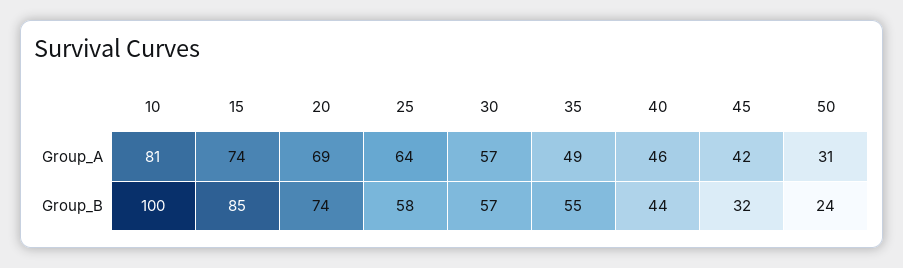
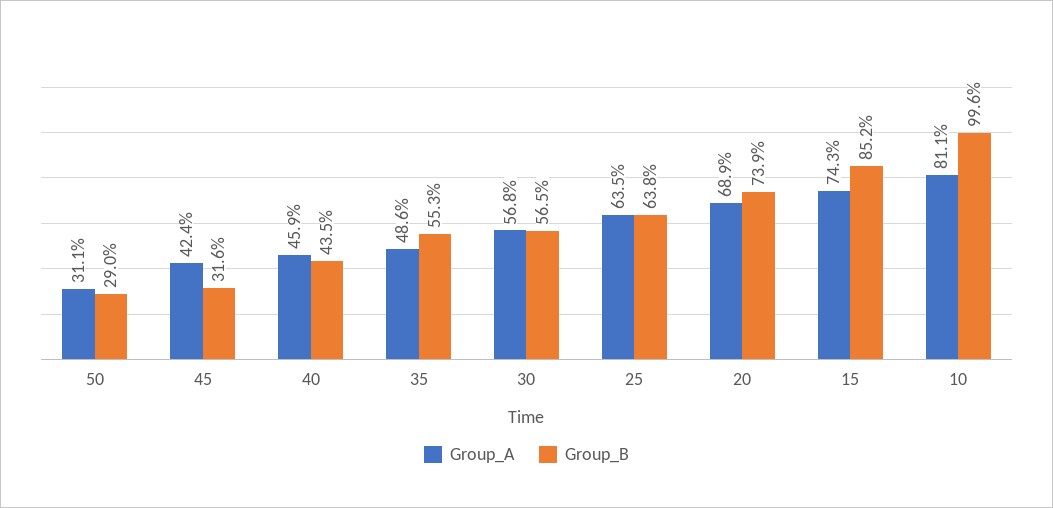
Group_B, 25: 58 -> 63.8
Group_B, 50: 24 -> 29

